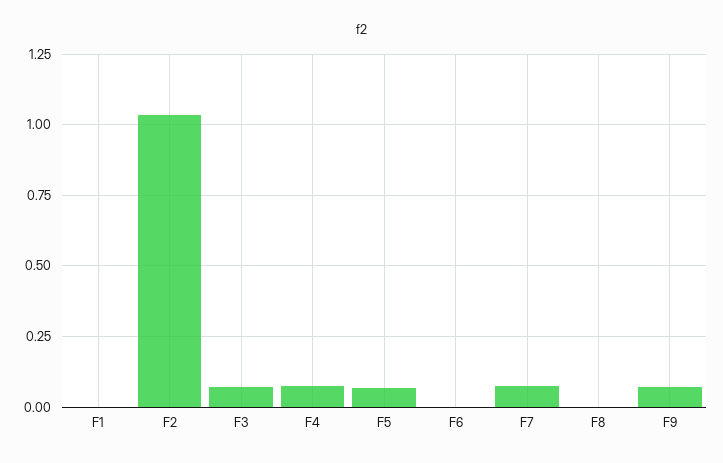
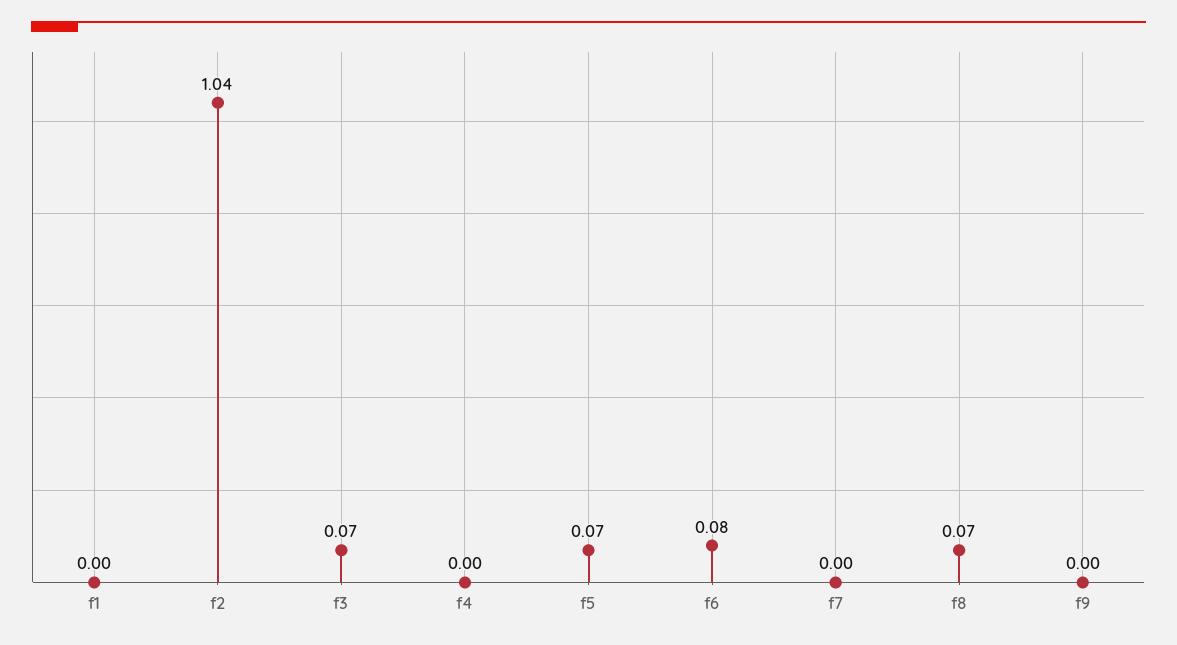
F4: 0.075 -> 0
F6: 0 -> 0.08
F7: 0.075 -> 0
F8: 0 -> 0.07
F9: 0.075 -> 0

